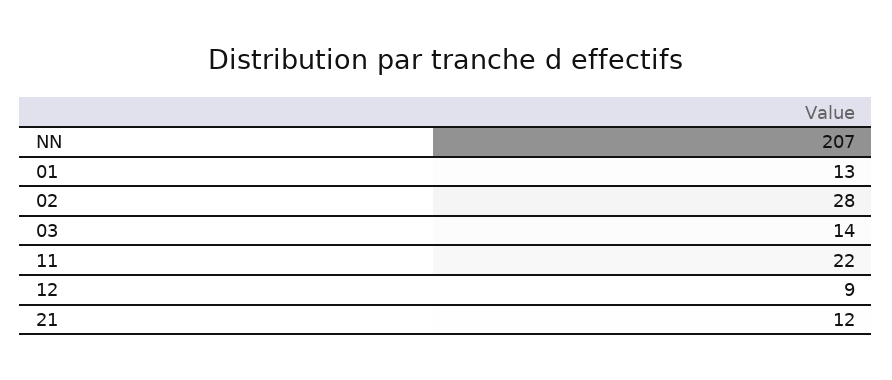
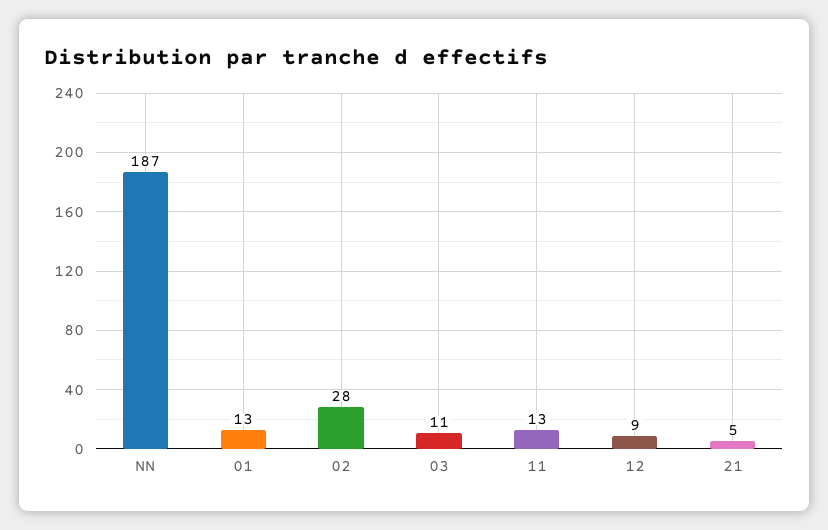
NN: 207 -> 187
03: 14 -> 11
11: 22 -> 13
21: 12 -> 5

